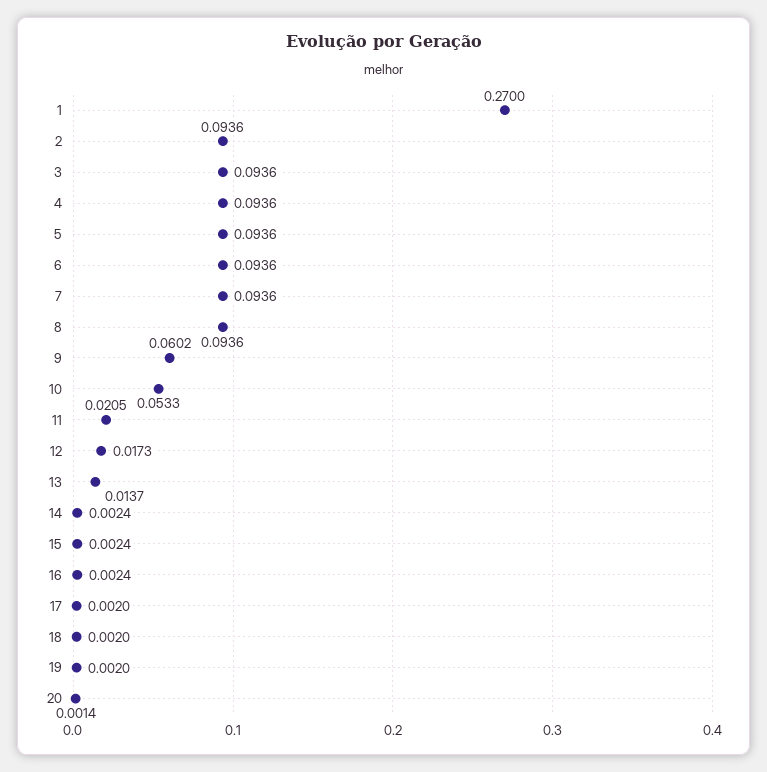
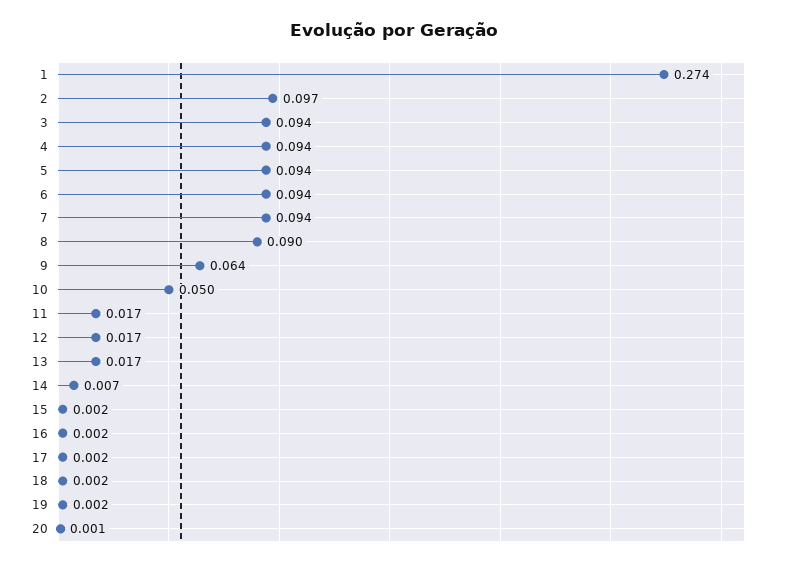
1: 0.27 -> 0.274
2: 0.0936 -> 0.097
8: 0.0936 -> 0.09
9: 0.0602 -> 0.064
10: 0.0533 -> 0.05
11: 0.0205 -> 0.017
13: 0.0137 -> 0.017
14: 0.0024 -> 0.007

